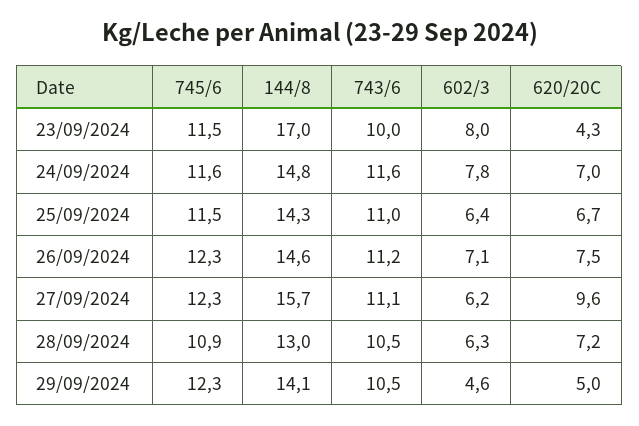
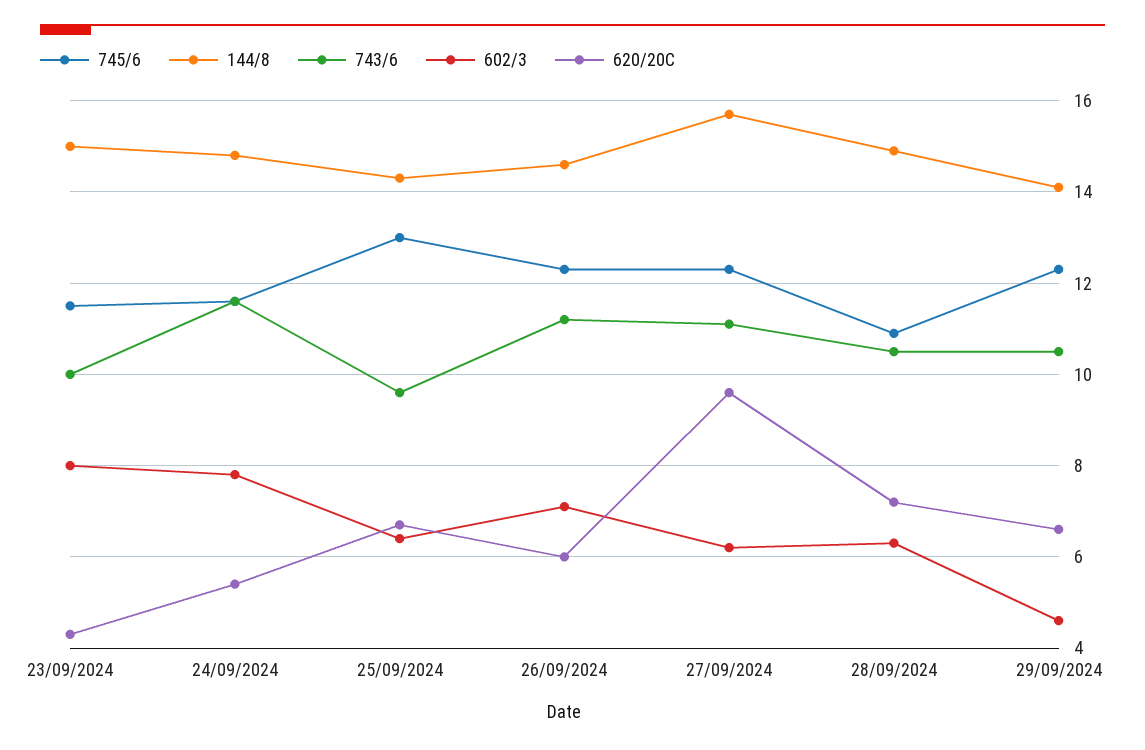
144/8, 23/09/2024: 17 -> 15
620/20C, 24/09/2024: 7 -> 5.5
745/6, 25/09/2024: 11.5 -> 13
743/6, 25/09/2024: 11 -> 9.5
620/20C, 26/09/2024: 7.5 -> 6
144/8, 28/09/2024: 13 -> 15
620/20C, 29/09/2024: 5 -> 6.5

